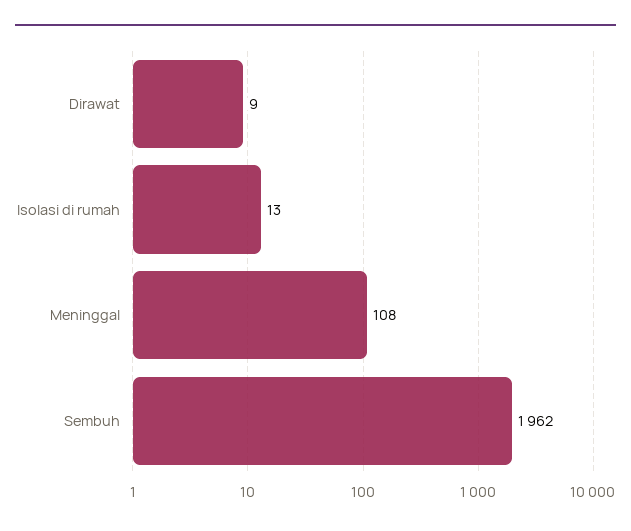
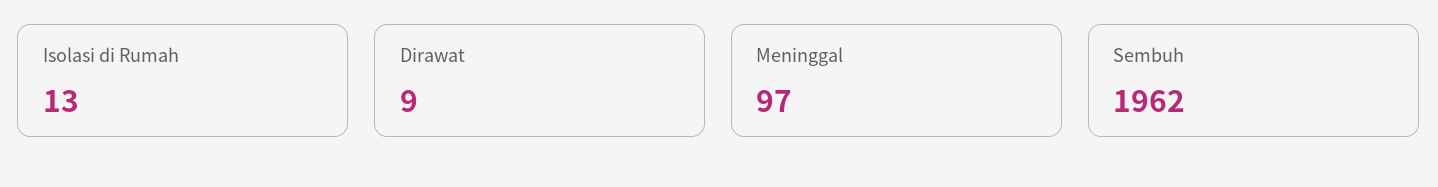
Meninggal: 108 -> 97

